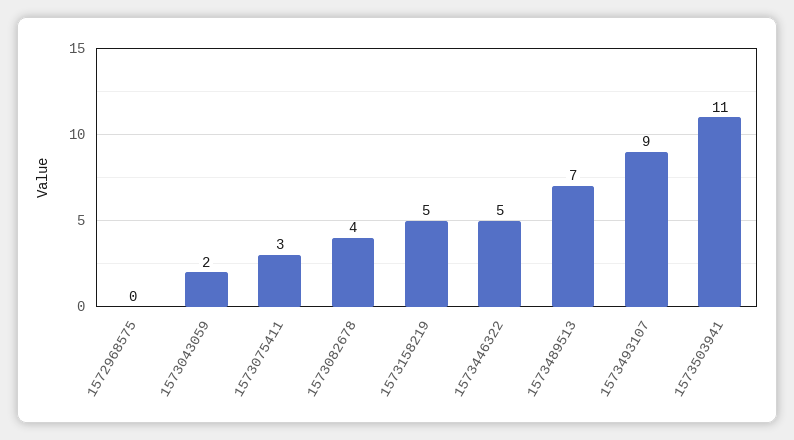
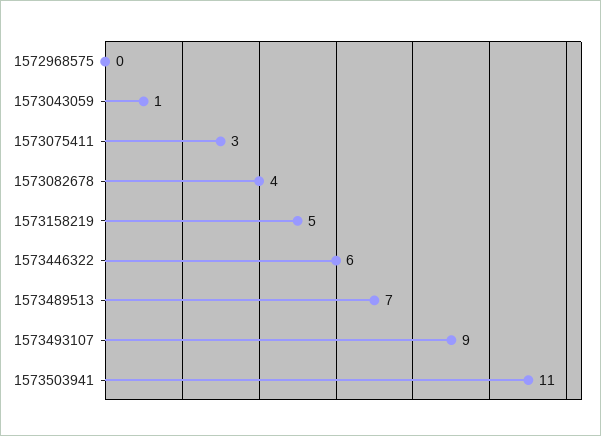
1573043059: 2 -> 1
1573446322: 5 -> 6

